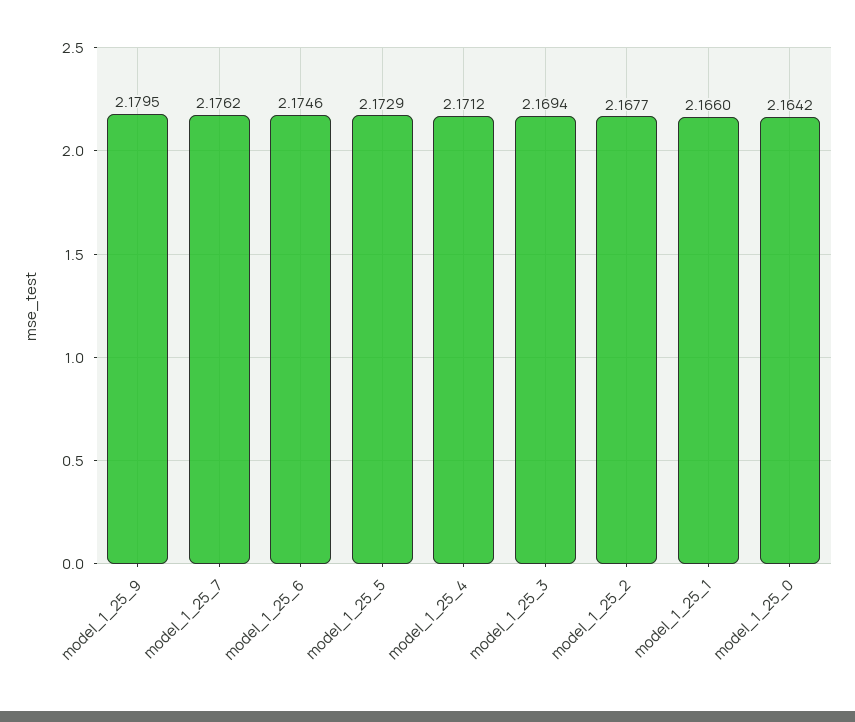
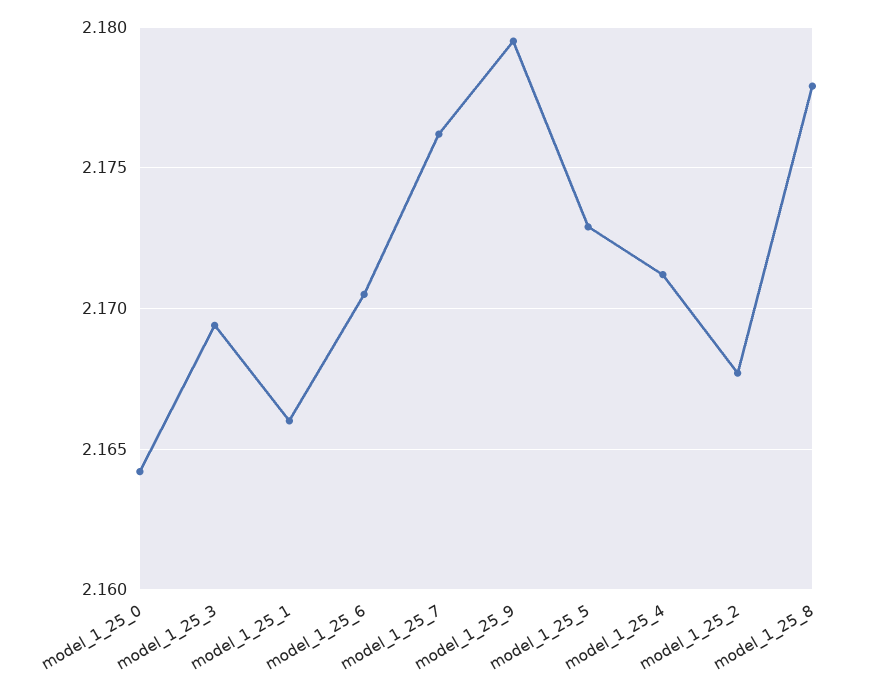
model_1_25_6: 2.1746 -> 2.1705
model_1_25_8: none -> 2.178

